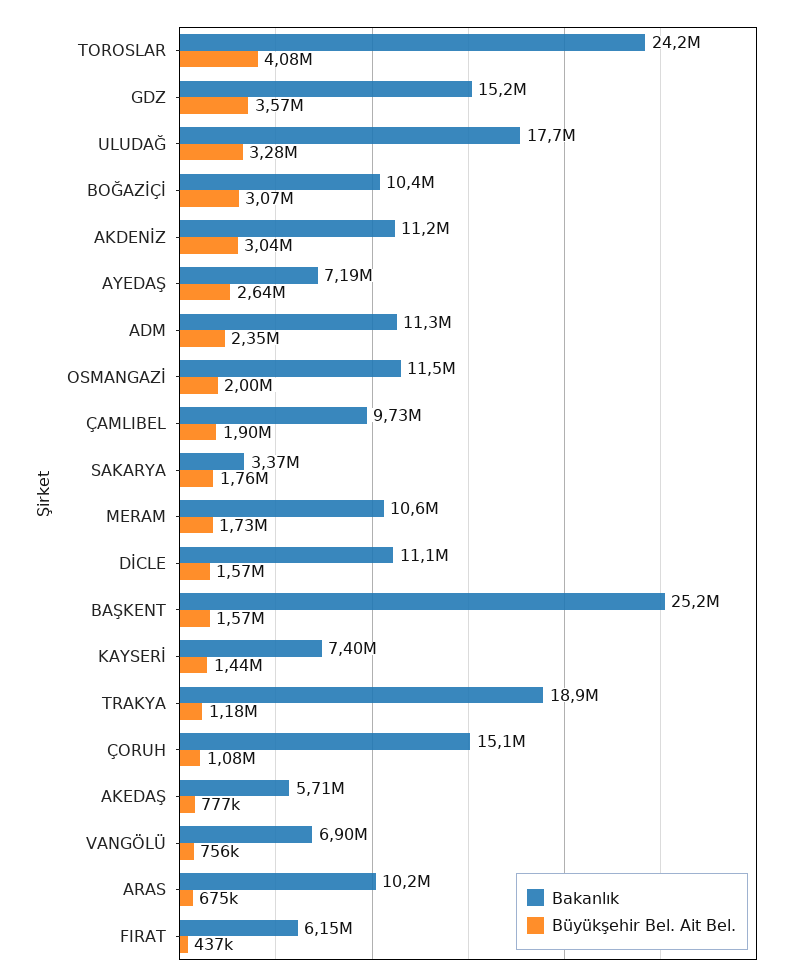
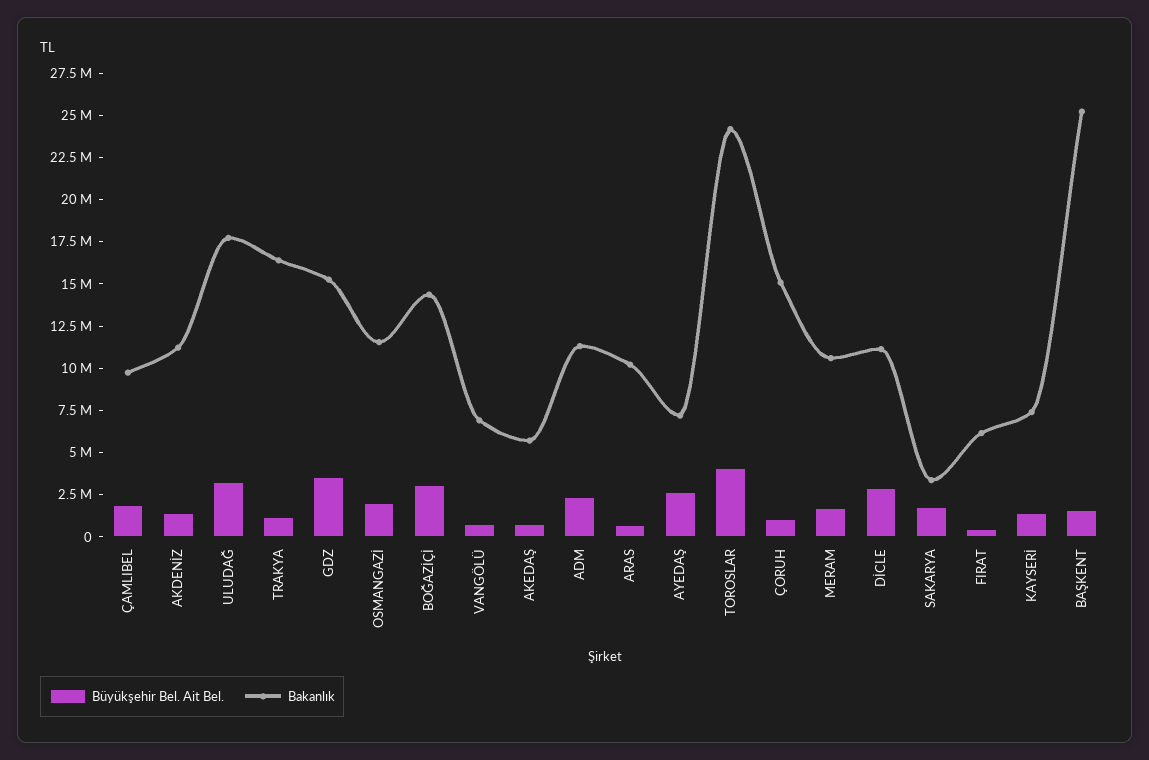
Bakanlık, BOĞAZİÇİ: 10400000 -> 14500000
Büyükşehir Bel. Ait Bel., AKDENİZ: 3040000 -> 1500000
Büyükşehir Bel. Ait Bel., DİCLE: 1570000 -> 3000000
Bakanlık, TRAKYA: 18900000 -> 16500000

